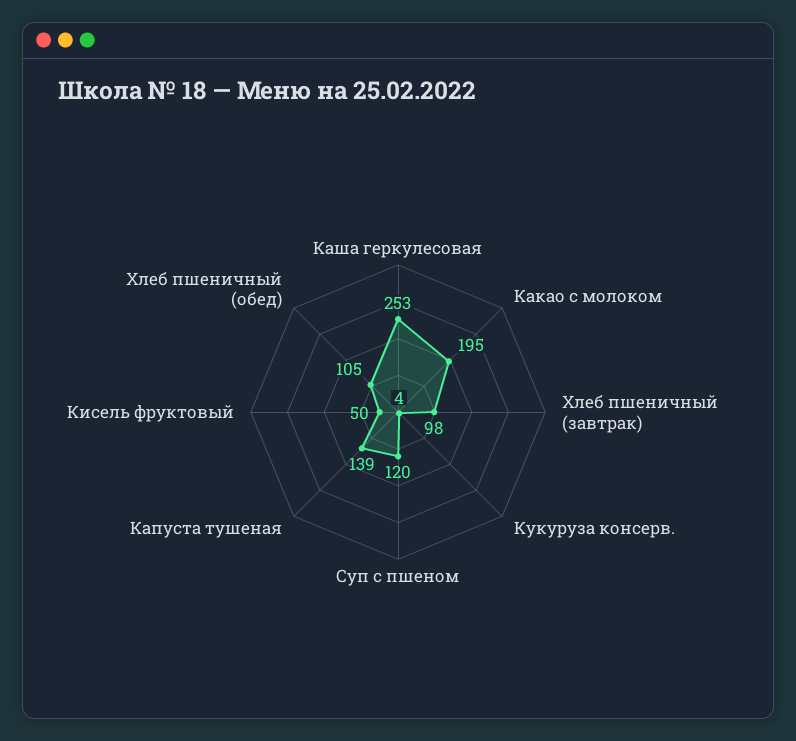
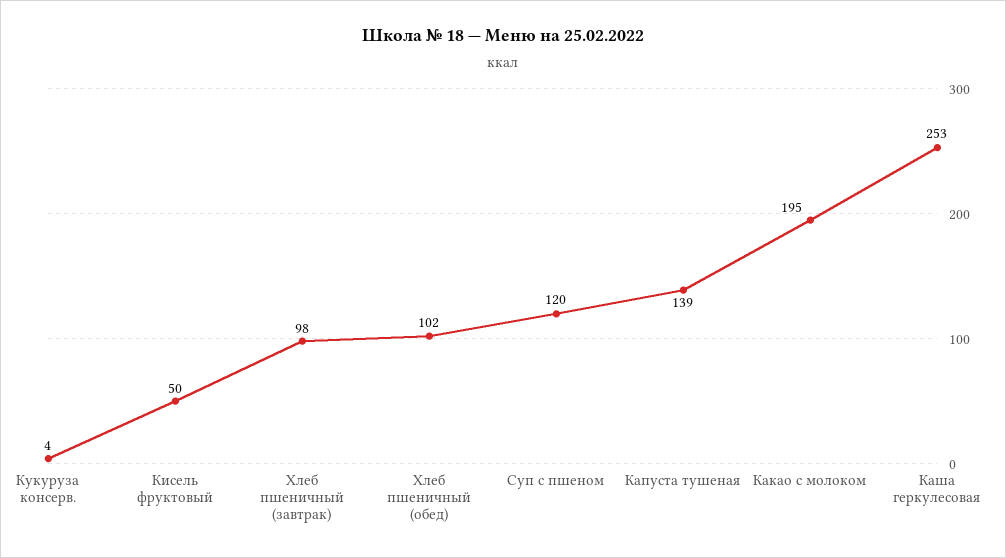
Хлеб пшеничный (обед): 105 -> 102

